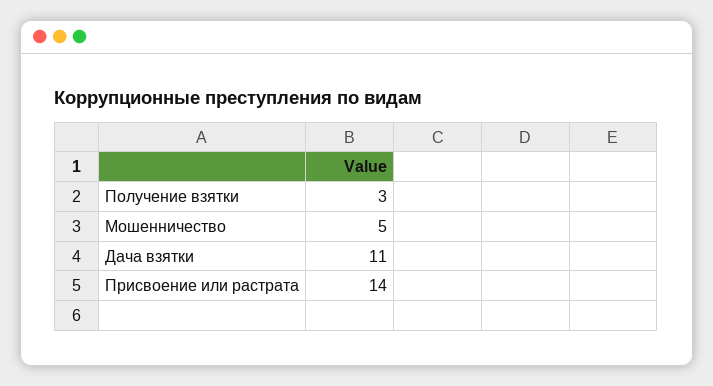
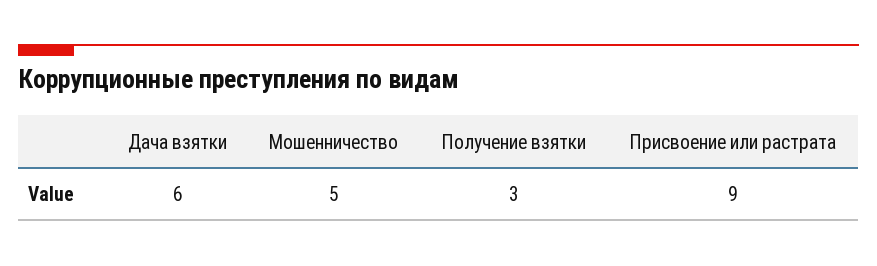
Дача взятки: 11 -> 6
Присвоение или растрата: 14 -> 9

